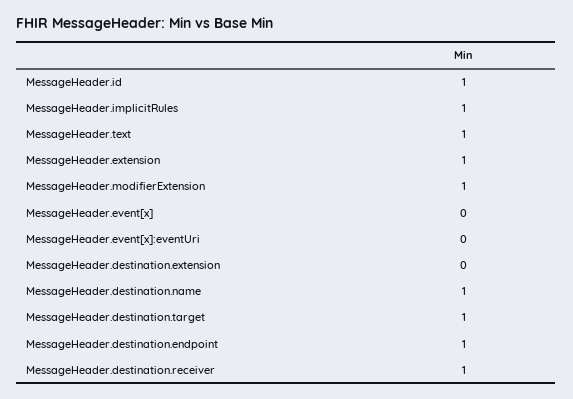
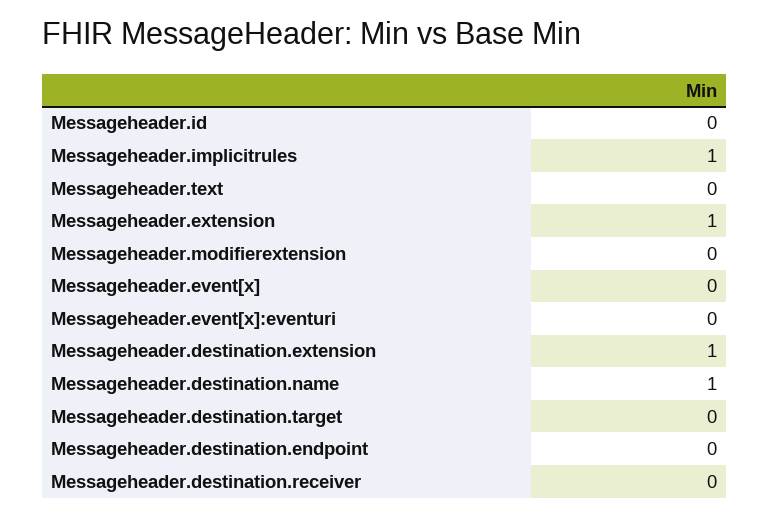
MessageHeader.id: 1 -> 0
MessageHeader.text: 1 -> 0
MessageHeader.modifierExtension: 1 -> 0
MessageHeader.destination.extension: 0 -> 1
MessageHeader.destination.target: 1 -> 0
MessageHeader.destination.endpoint: 1 -> 0
MessageHeader.destination.receiver: 1 -> 0

